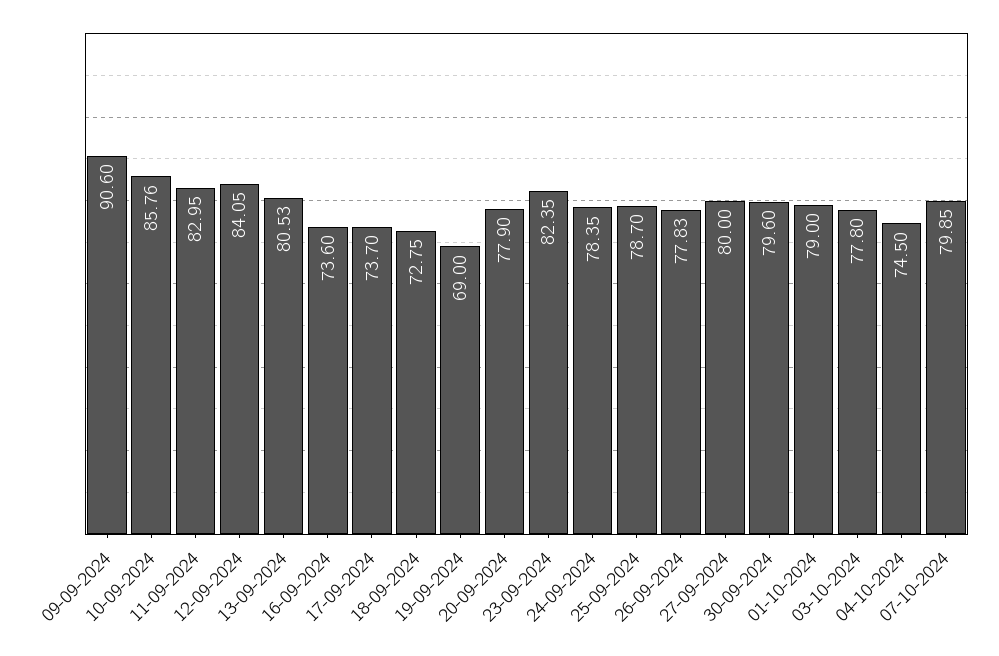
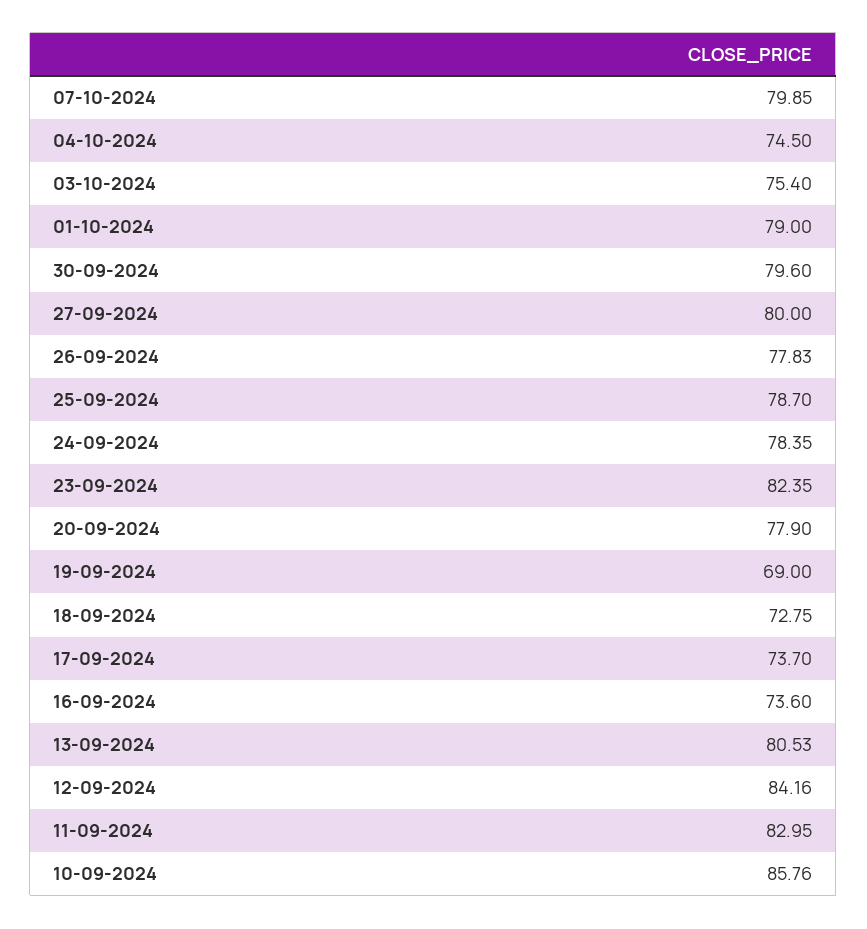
09-09-2024: 90.6 -> none
12-09-2024: 84.05 -> 84.16
03-10-2024: 77.8 -> 75.4

